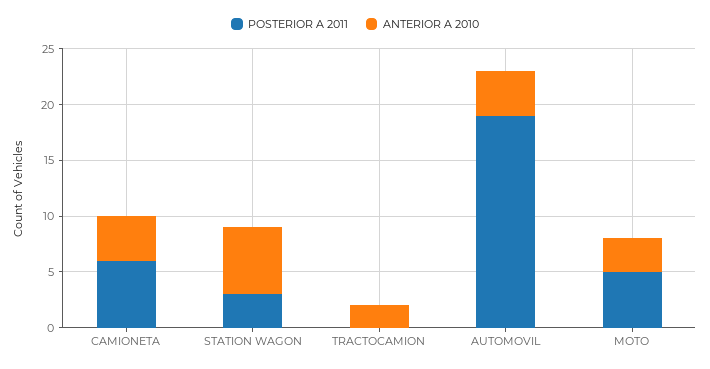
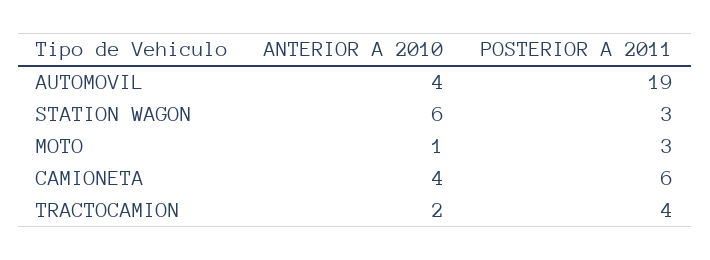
POSTERIOR A 2011, TRACTOCAMION: 0 -> 4
POSTERIOR A 2011, MOTO: 5 -> 3
ANTERIOR A 2010, MOTO: 3 -> 1

